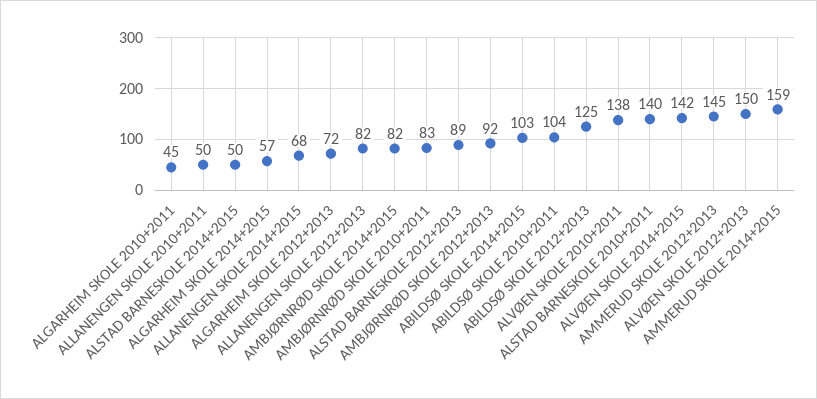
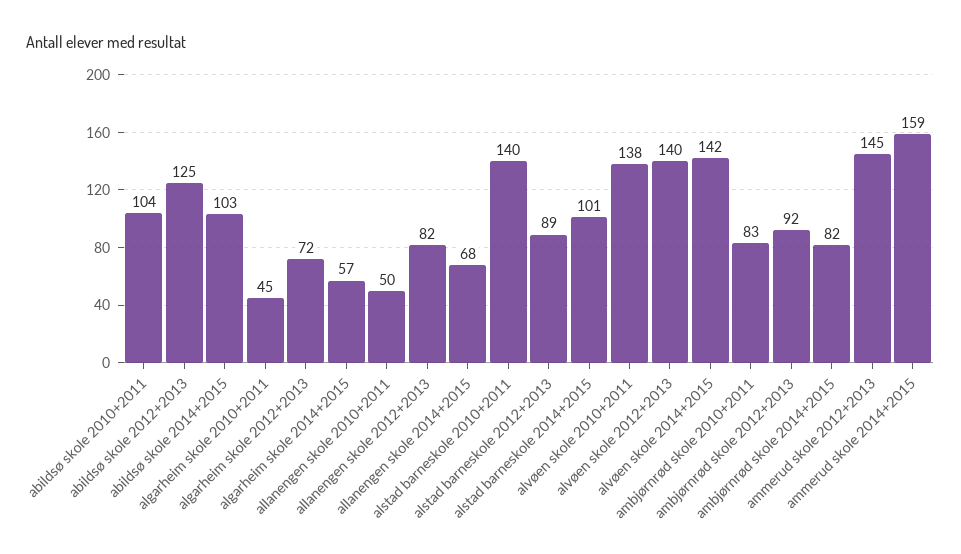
ALSTAD BARNESKOLE 2014+2015: 50 -> 101
ALVØEN SKOLE 2012+2013: 150 -> 140

